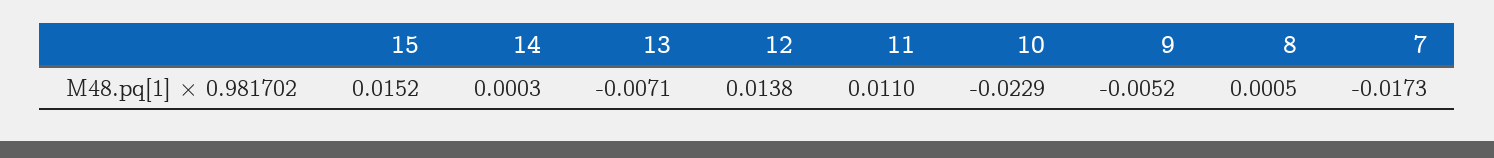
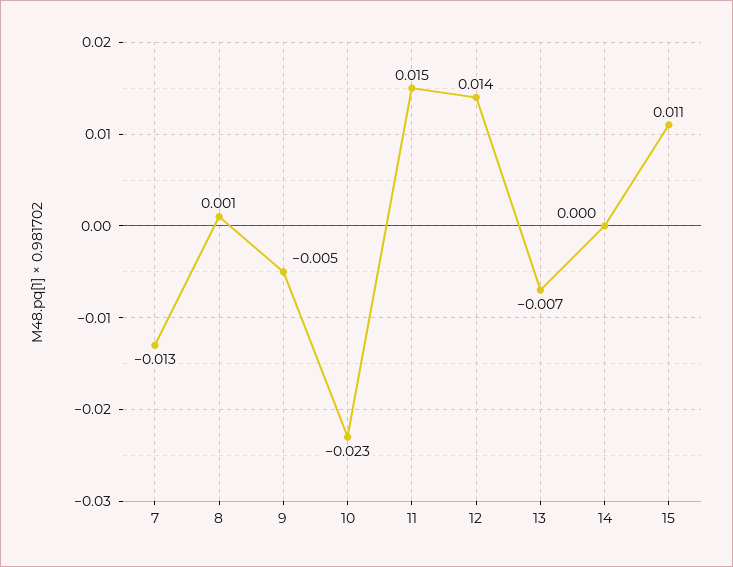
15: 0.0152 -> 0.011
11: 0.011 -> 0.015
7: -0.0173 -> -0.013

